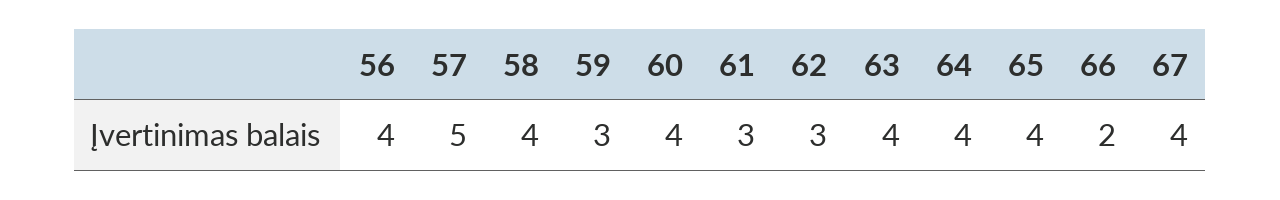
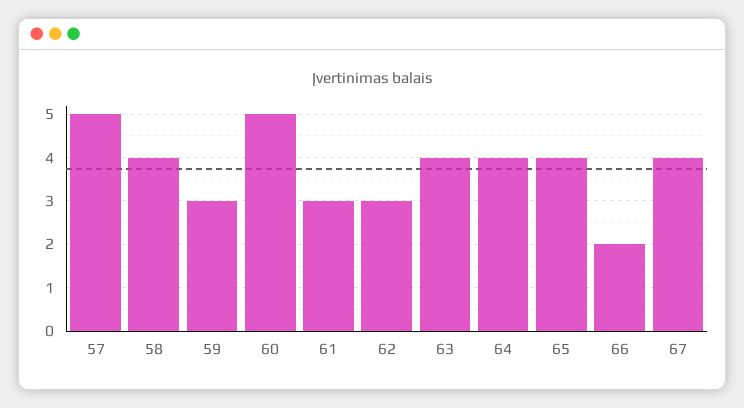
56: 4 -> none
60: 4 -> 5

